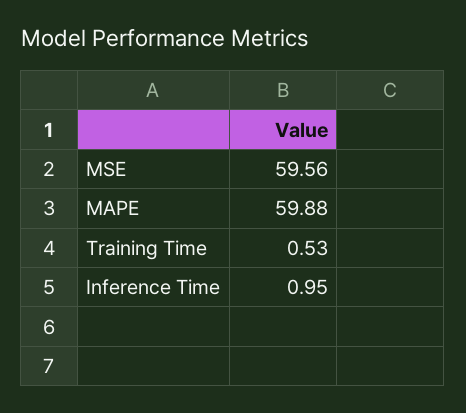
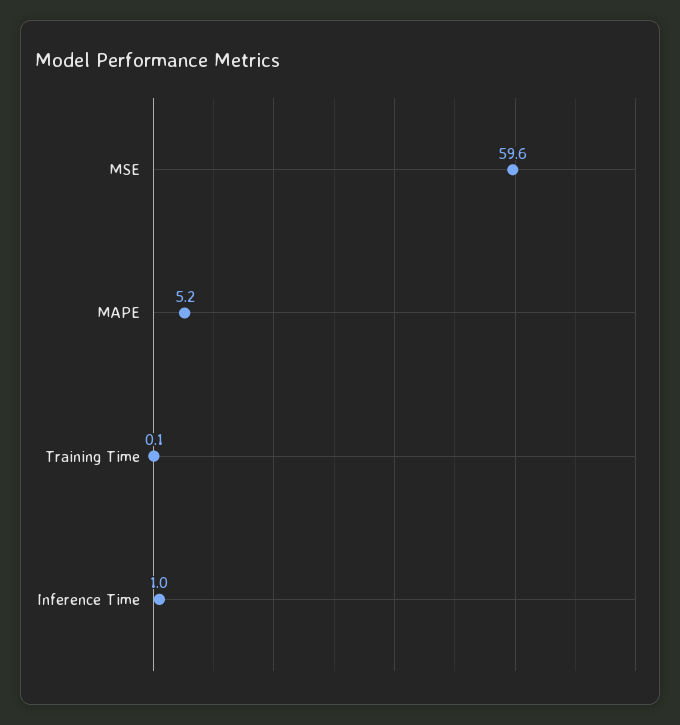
MAPE: 59.88 -> 5.2
Training Time: 0.53 -> 0.1

